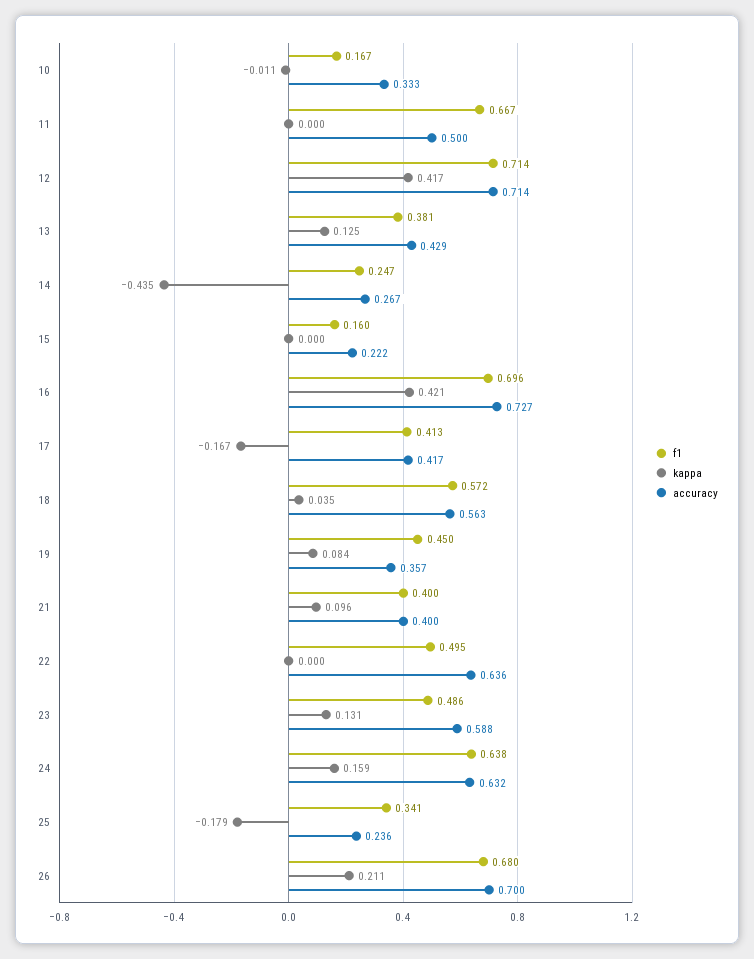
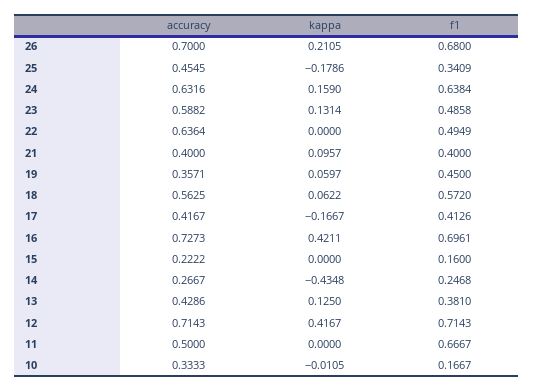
kappa, 18: 0.035 -> 0.0622
kappa, 19: 0.084 -> 0.0597
accuracy, 25: 0.236 -> 0.4545

